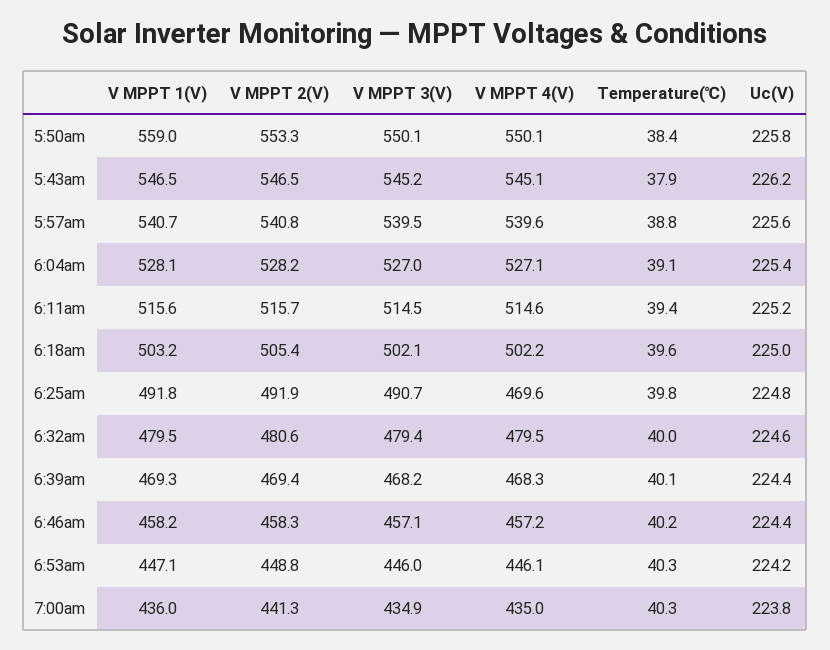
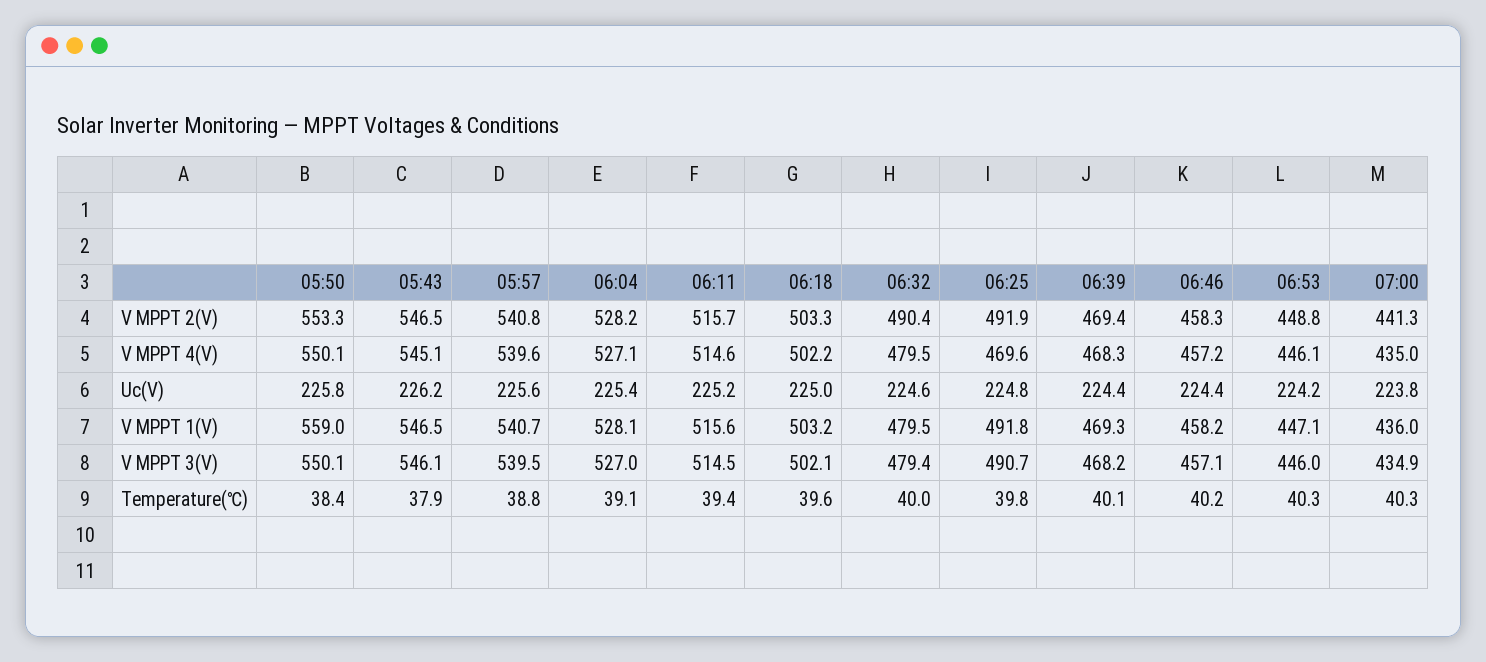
V MPPT 3(V), 5:43am: 545.2 -> 546.1
V MPPT 2(V), 6:18am: 505.4 -> 503.3
V MPPT 2(V), 6:32am: 480.6 -> 490.4

